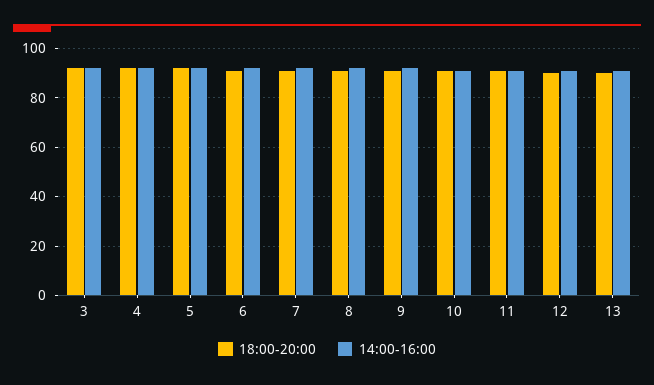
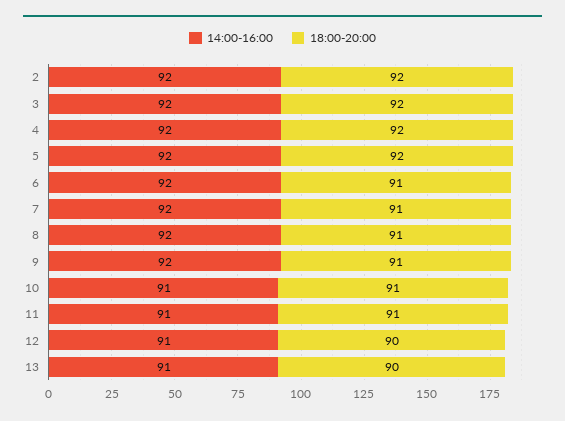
14:00-16:00, 2: none -> 92
18:00-20:00, 2: none -> 92

